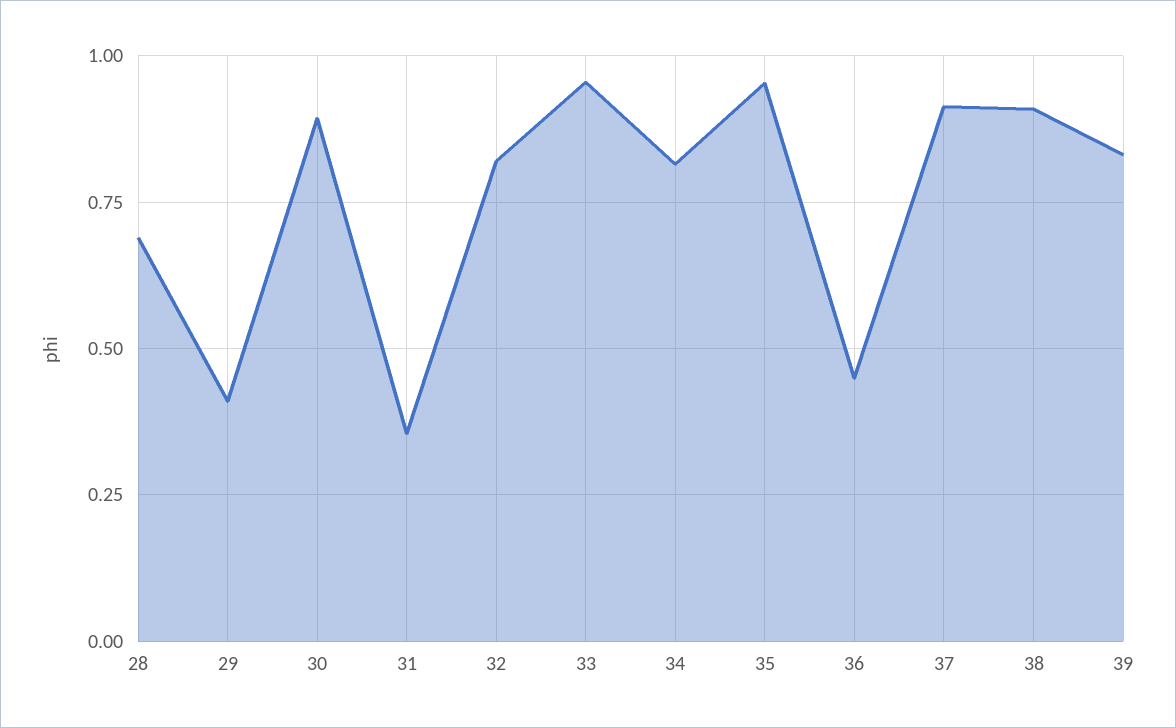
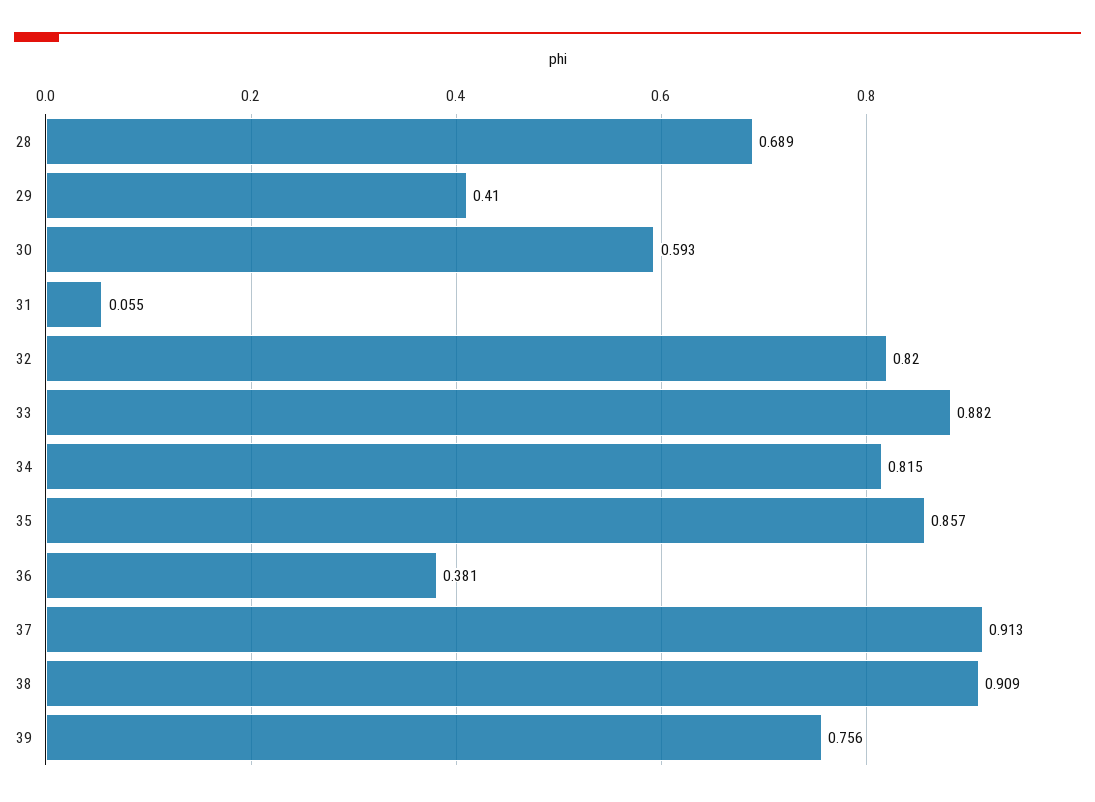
30: 0.9 -> 0.593
31: 0.35 -> 0.055
33: 0.95 -> 0.882
35: 0.95 -> 0.857
36: 0.45 -> 0.381
39: 0.825 -> 0.756

